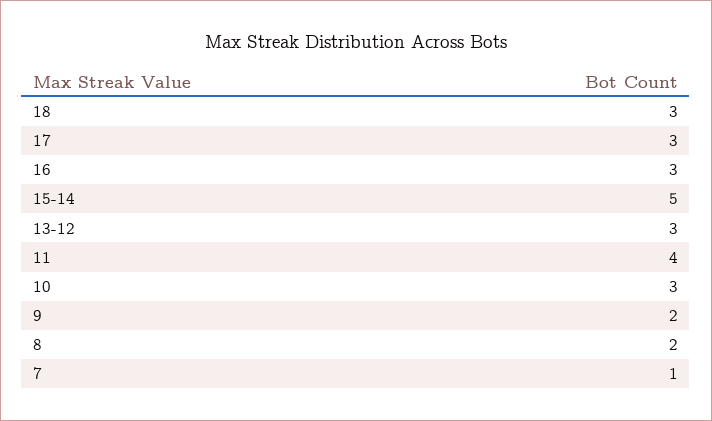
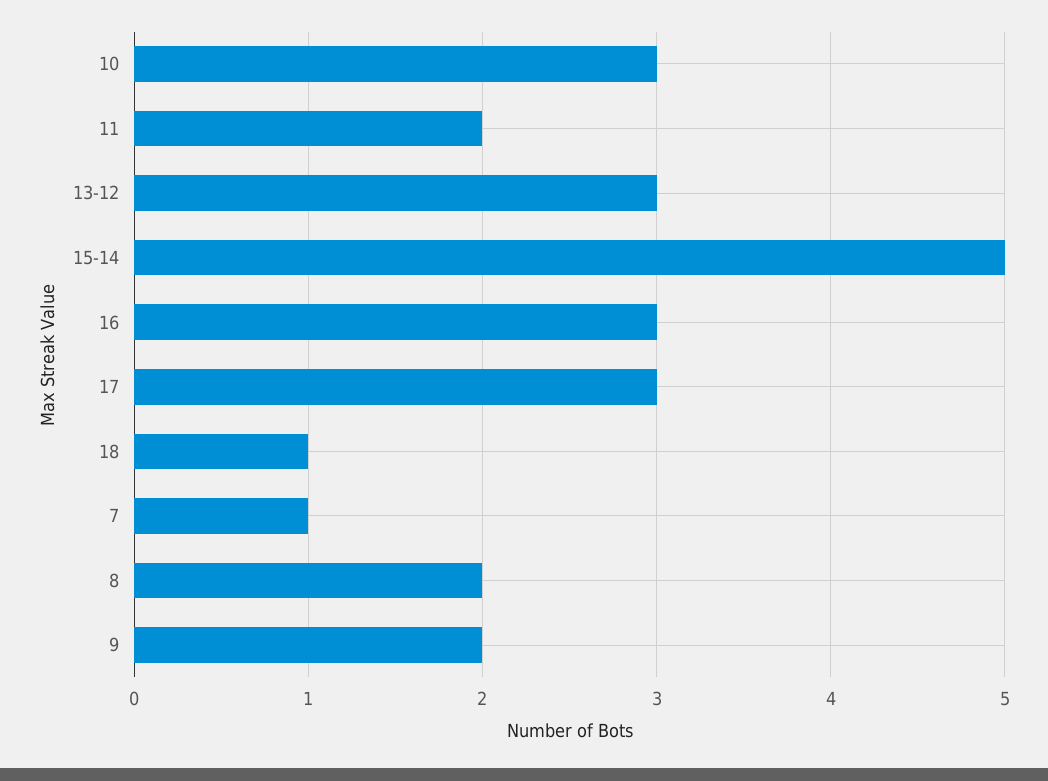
18: 3 -> 1
11: 4 -> 2

